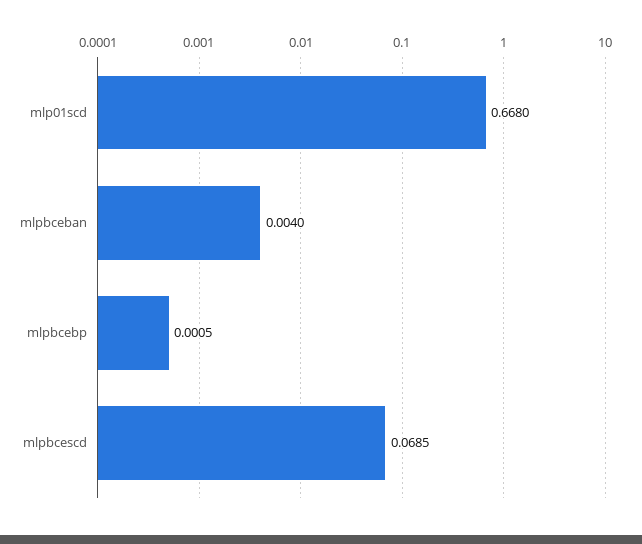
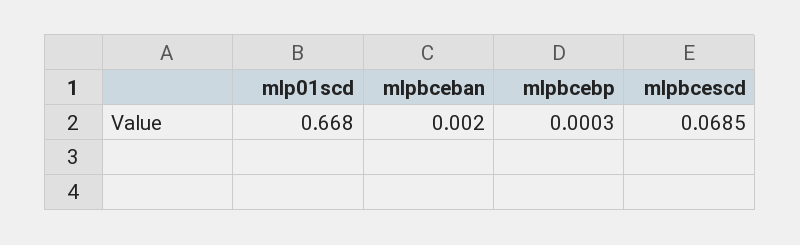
mlpbceban: 0.004 -> 0.002
mlpbcebp: 0.0005 -> 0.0003

